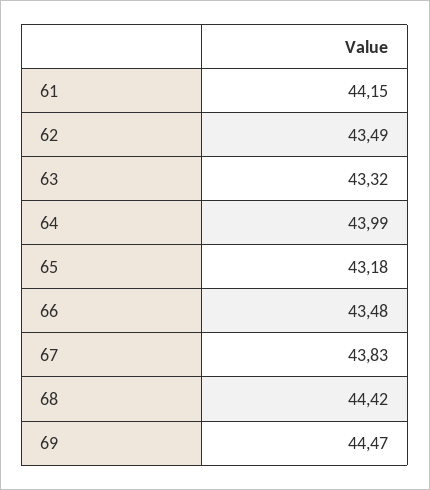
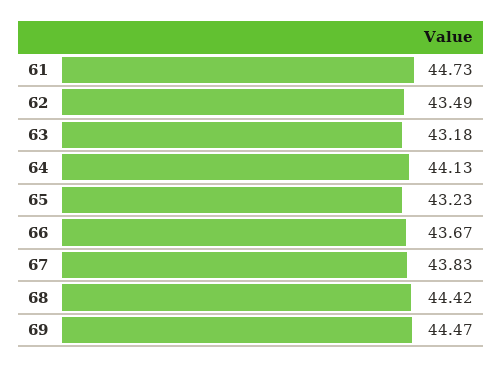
61: 44.15 -> 44.73
63: 43.32 -> 43.18
64: 43.99 -> 44.13
65: 43.18 -> 43.23
66: 43.48 -> 43.67

